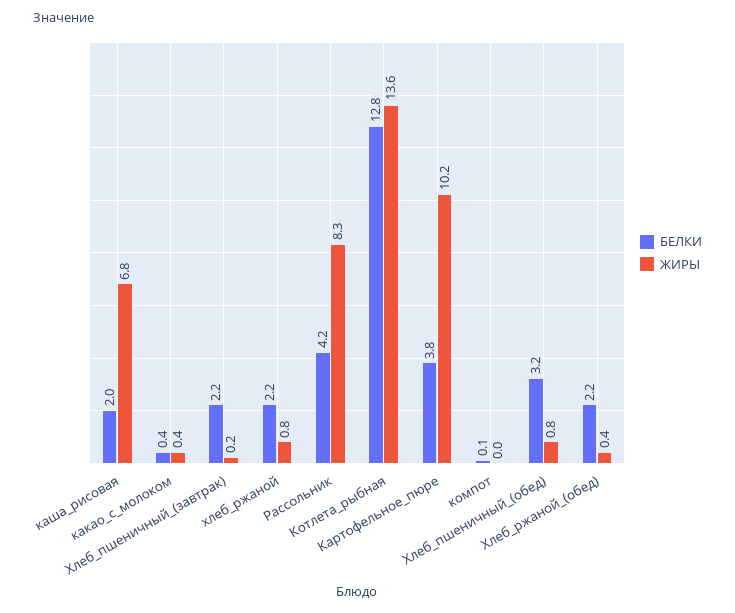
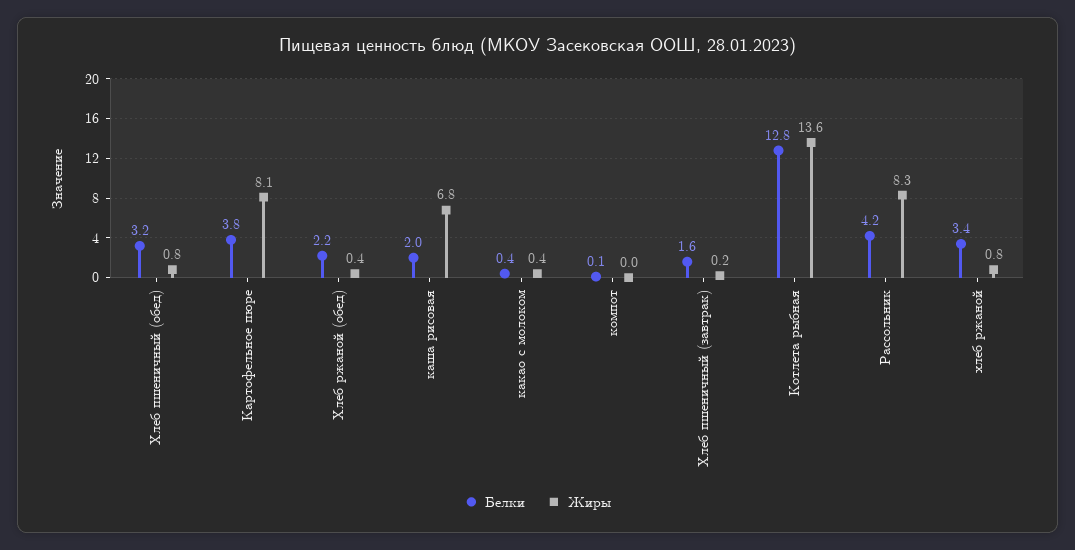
БЕЛКИ, Хлеб_пшеничный_(завтрак): 2.2 -> 1.6
БЕЛКИ, хлеб_ржаной: 2.2 -> 3.4
ЖИРЫ, Картофельное_пюре: 10.2 -> 8.1

